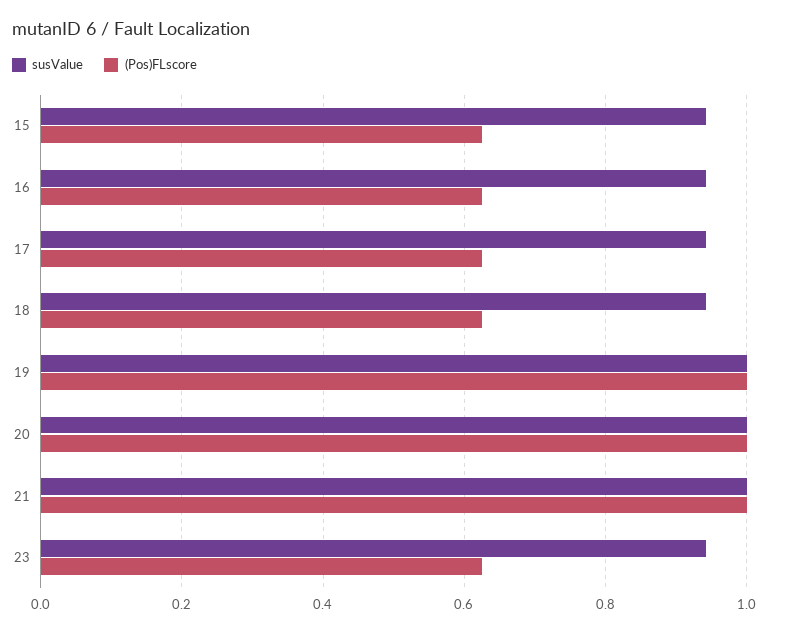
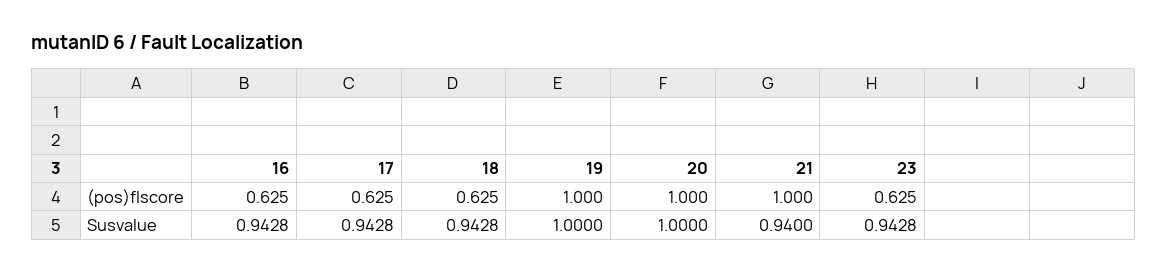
susValue, 15: 0.94 -> none
(Pos)FLscore, 15: 0.62 -> none
susValue, 21: 1 -> 0.94

